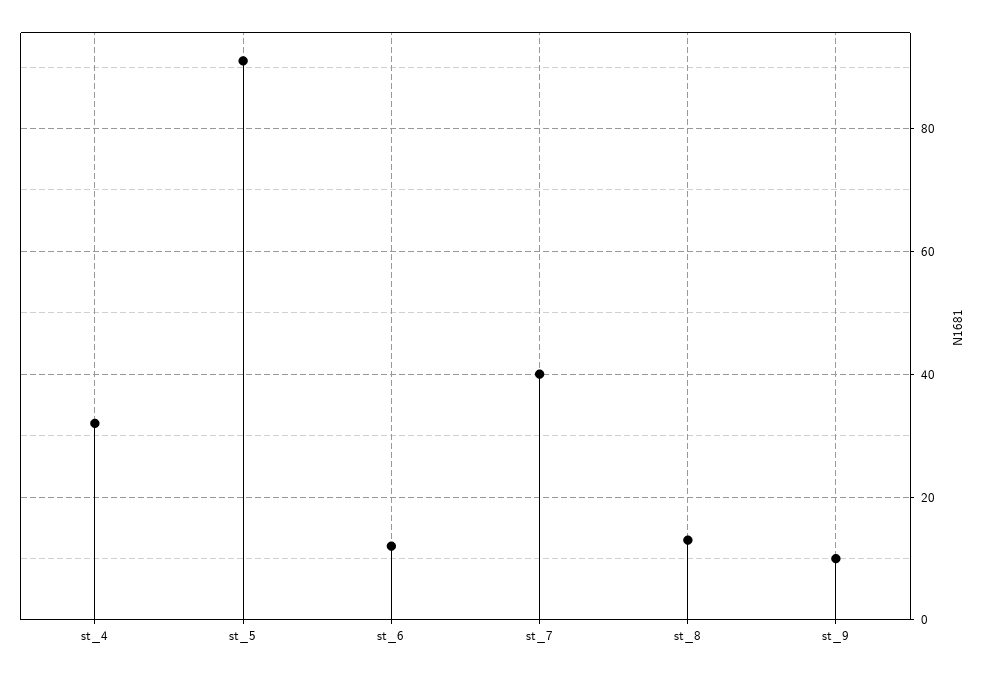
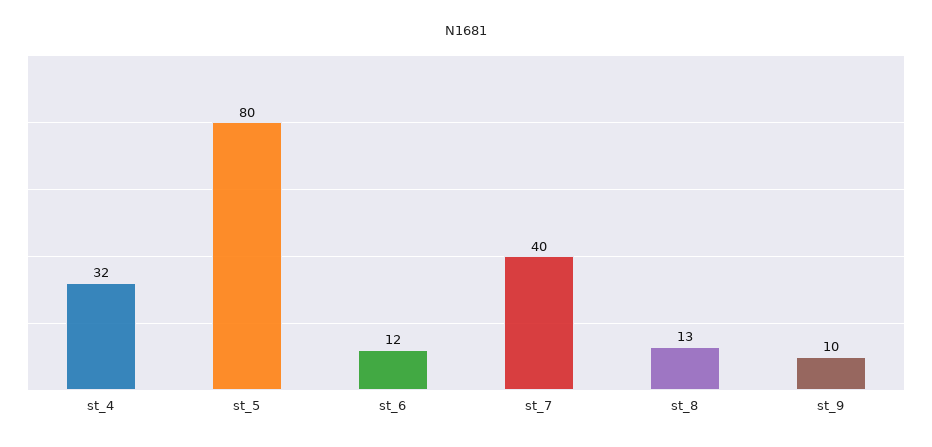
st_5: 90 -> 80

